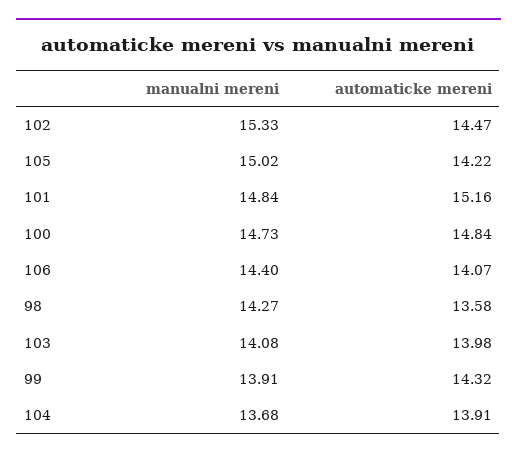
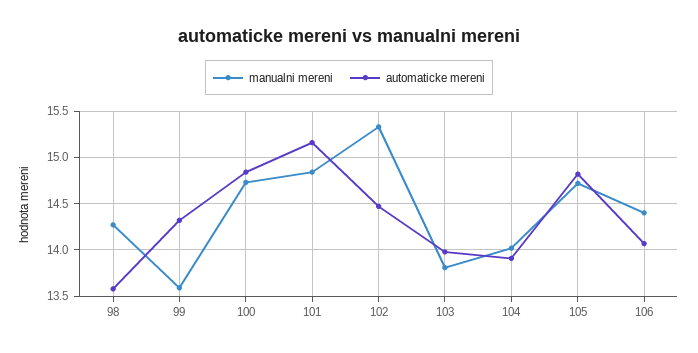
manualni mereni, 105: 15.02 -> 14.7
automaticke mereni, 105: 14.22 -> 14.8
manualni mereni, 103: 14.08 -> 13.8
manualni mereni, 99: 13.91 -> 13.6
manualni mereni, 104: 13.68 -> 14

